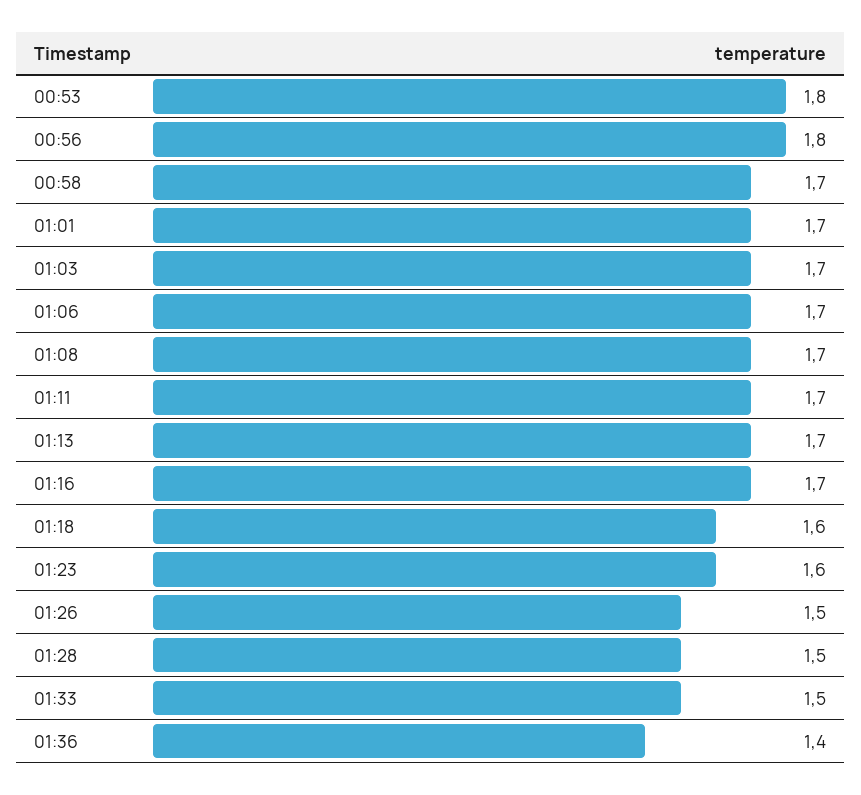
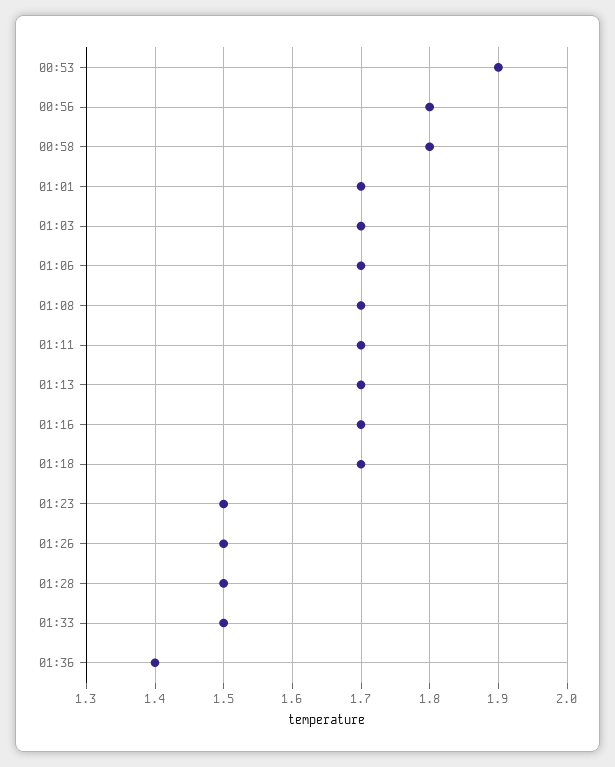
00:53: 1.8 -> 1.9
00:58: 1.7 -> 1.8
01:18: 1.6 -> 1.7
01:23: 1.6 -> 1.5

